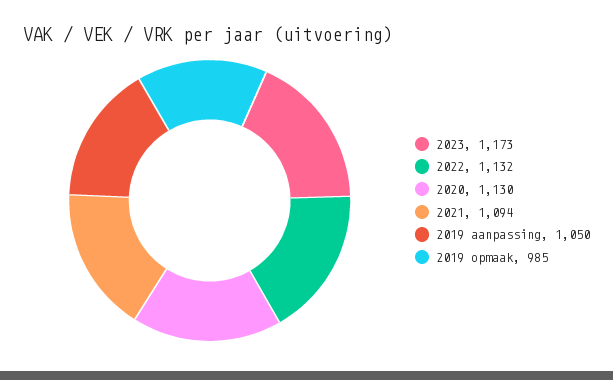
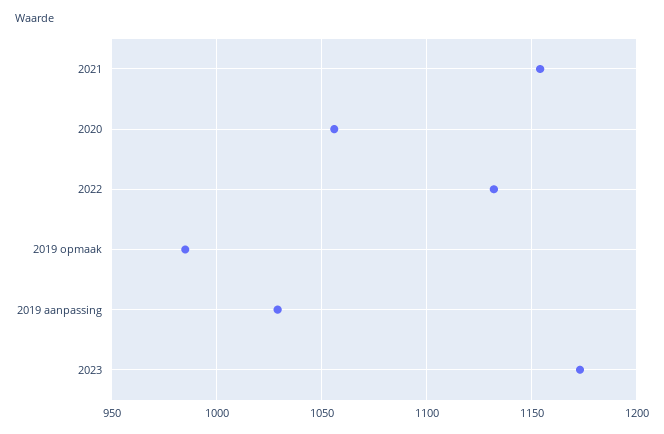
2020: 1130 -> 1055
2021: 1094 -> 1155
2019 aanpassing: 1050 -> 1030

